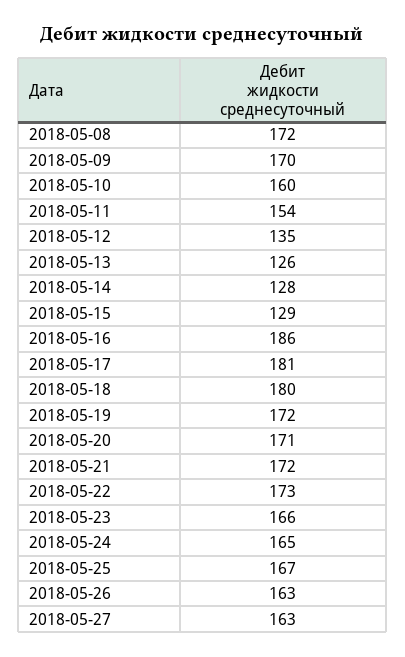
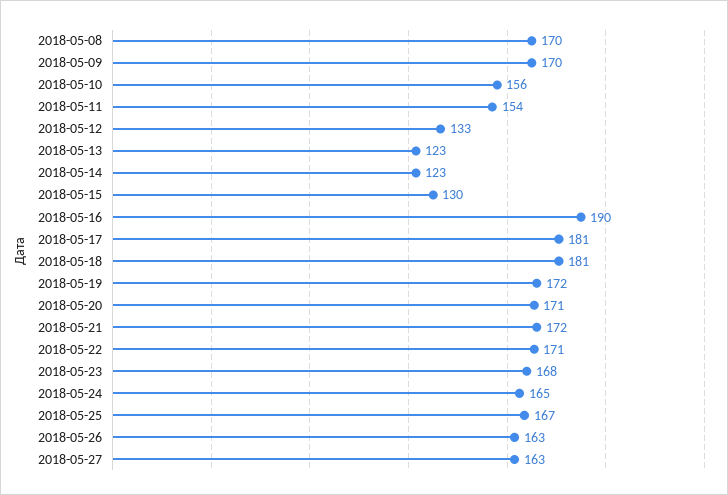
2018-05-08: 172 -> 170
2018-05-10: 160 -> 156
2018-05-12: 135 -> 133
2018-05-13: 126 -> 123
2018-05-14: 128 -> 123
2018-05-15: 129 -> 130
2018-05-16: 186 -> 190
2018-05-18: 180 -> 181
2018-05-22: 173 -> 171
2018-05-23: 166 -> 168

